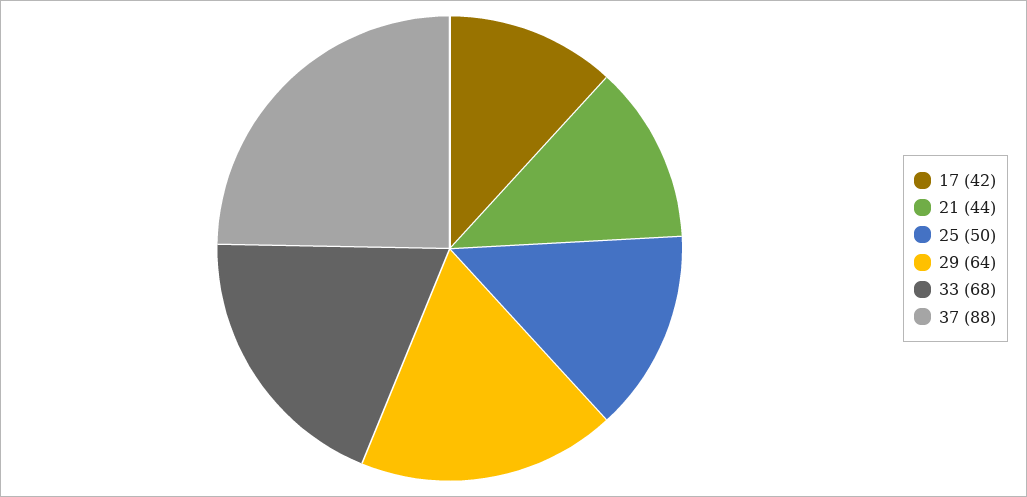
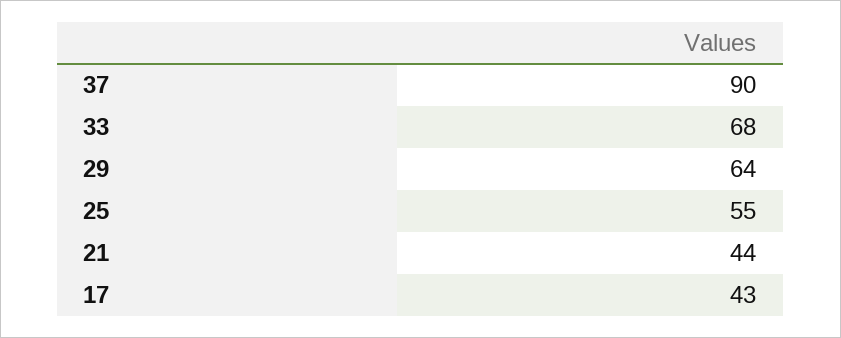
17: 42 -> 43
25: 50 -> 55
37: 88 -> 90

